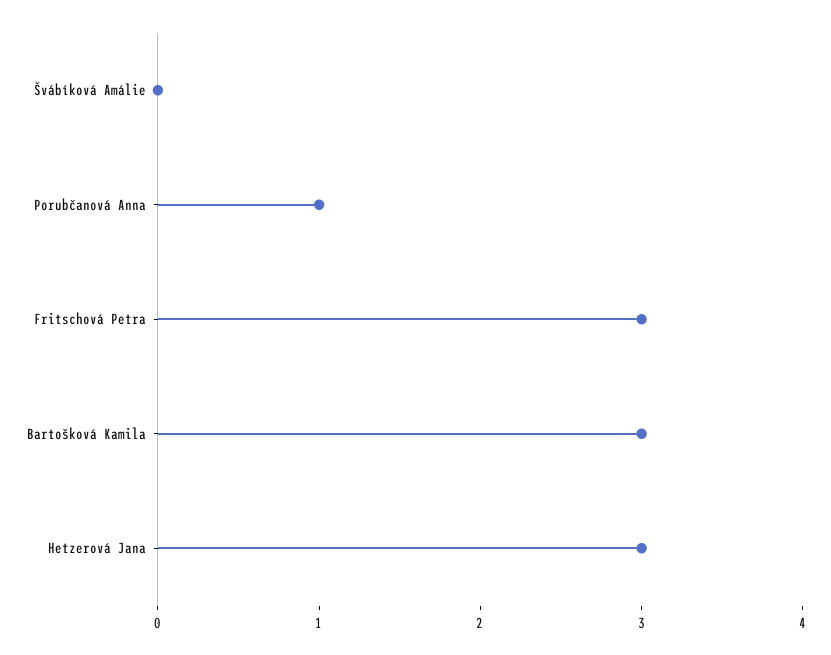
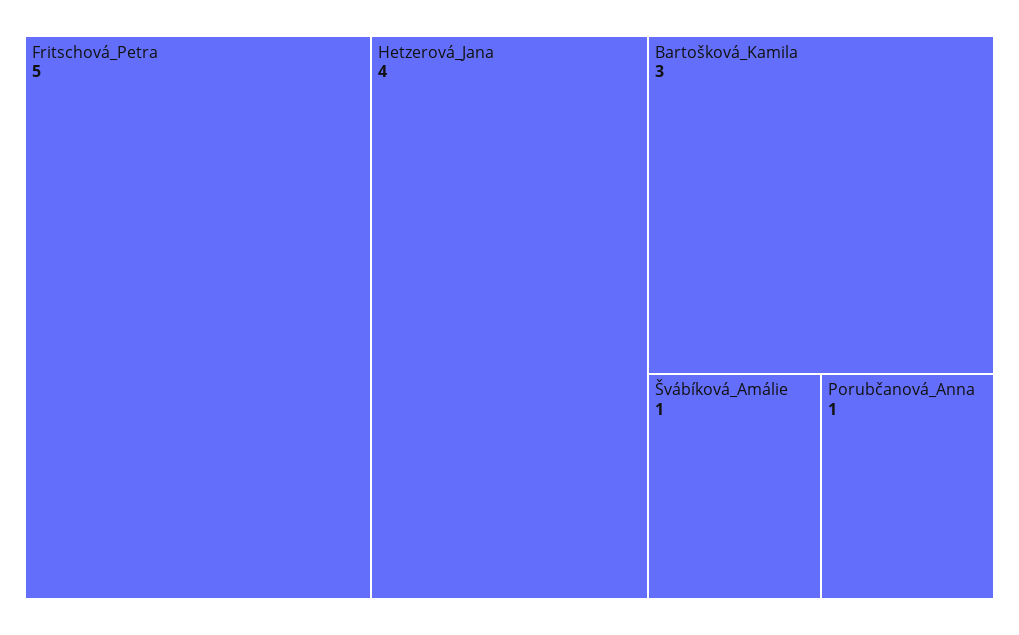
Švábíková Amálie: 0 -> 1
Fritschová Petra: 3 -> 5
Hetzerová Jana: 3 -> 4

